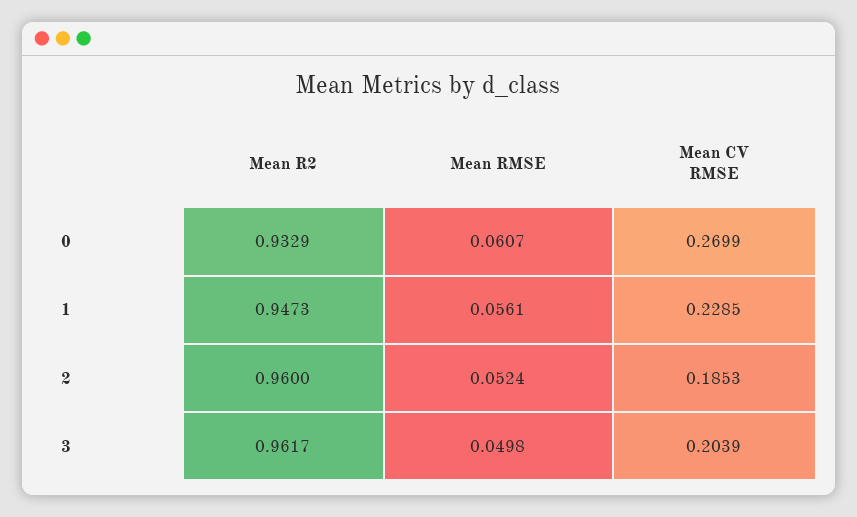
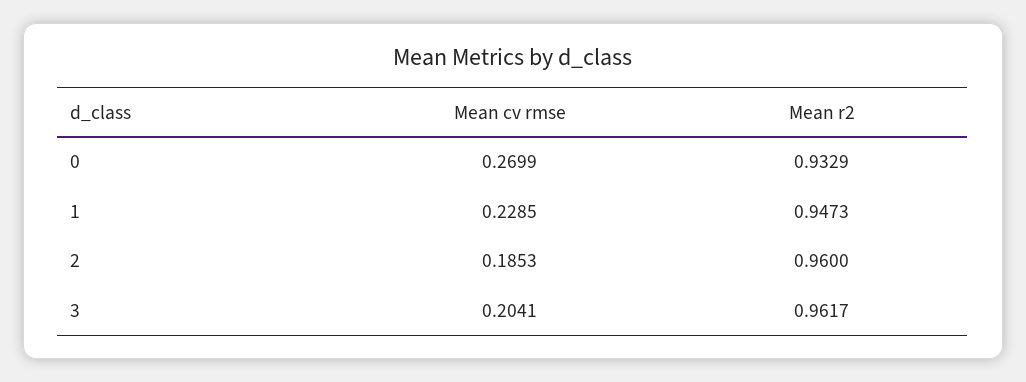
Mean RMSE, 0: 0.0607 -> none
Mean RMSE, 1: 0.0561 -> none
Mean RMSE, 2: 0.0524 -> none
Mean RMSE, 3: 0.0498 -> none
Mean CV RMSE, 3: 0.2039 -> 0.2041

